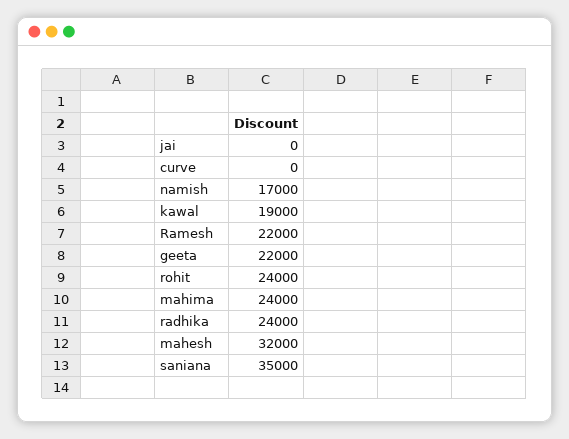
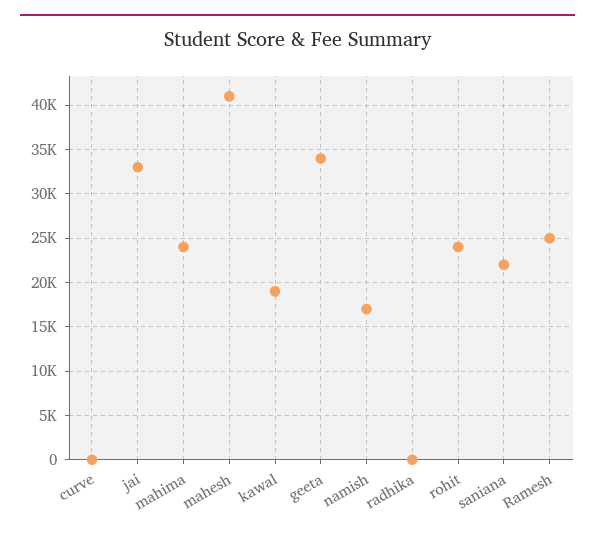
jai: 0 -> 33000
Ramesh: 22000 -> 25000
geeta: 22000 -> 34000
radhika: 24000 -> 0
mahesh: 32000 -> 41000
saniana: 35000 -> 22000

